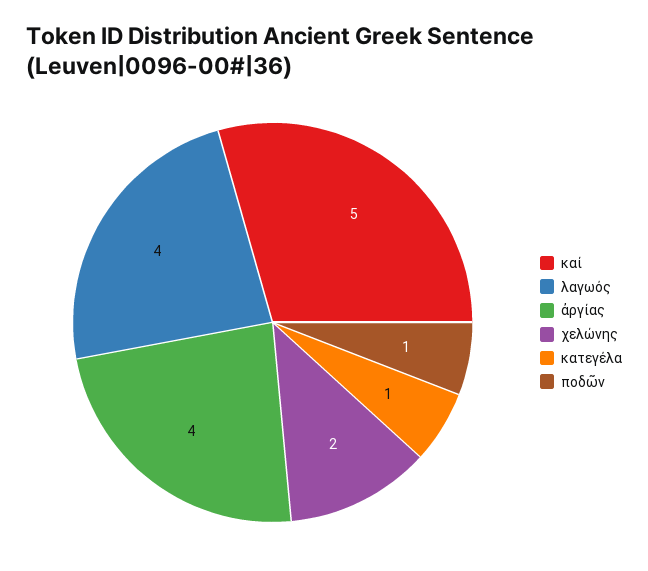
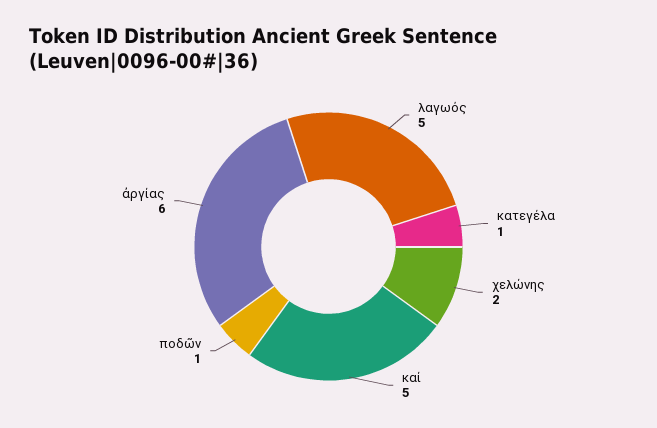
λαγωός: 4 -> 5
ἀργίας: 4 -> 6

